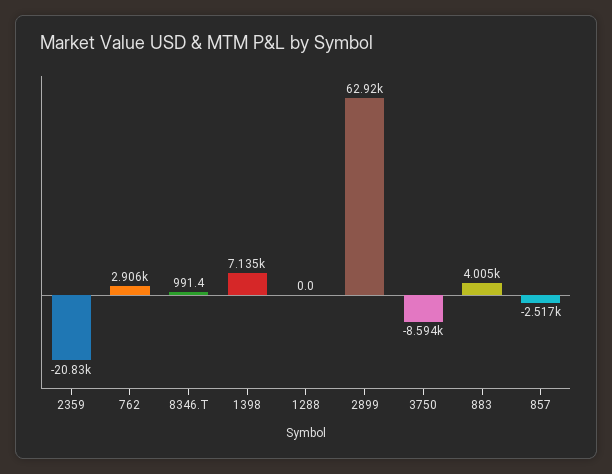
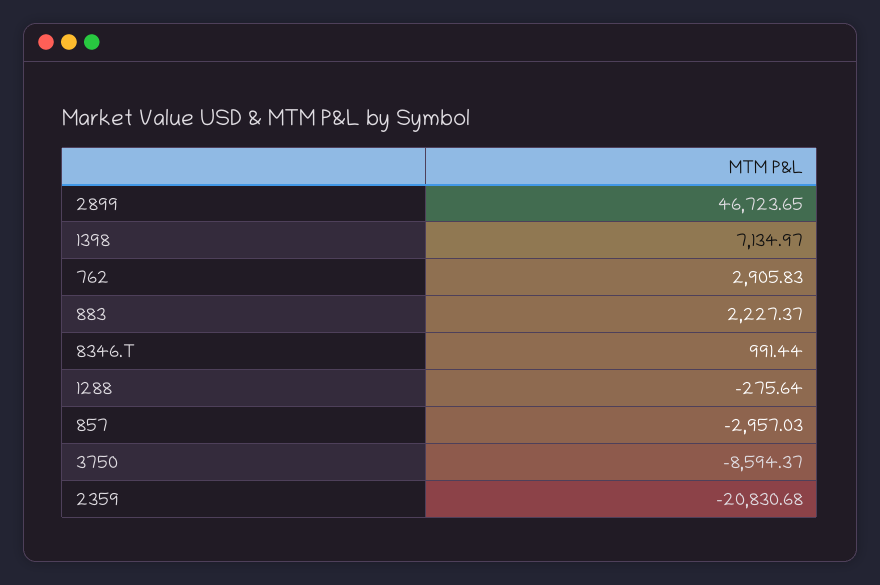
1288: 0 -> -275.64
2899: 62920 -> 46723.65
883: 4005 -> 2227.37
857: -2517 -> -2957.03

